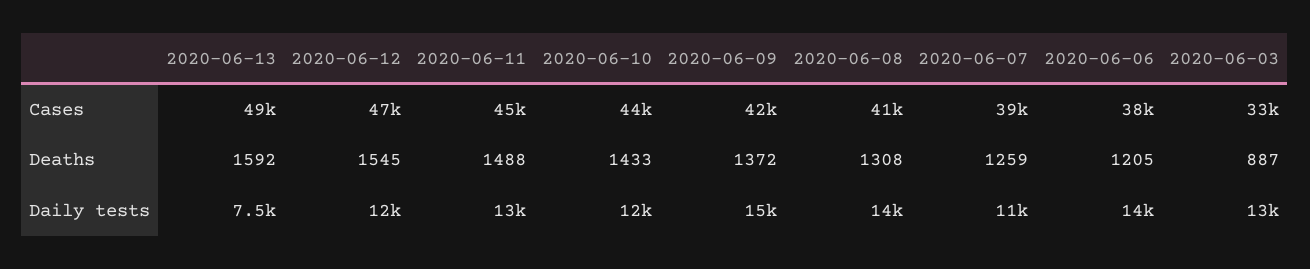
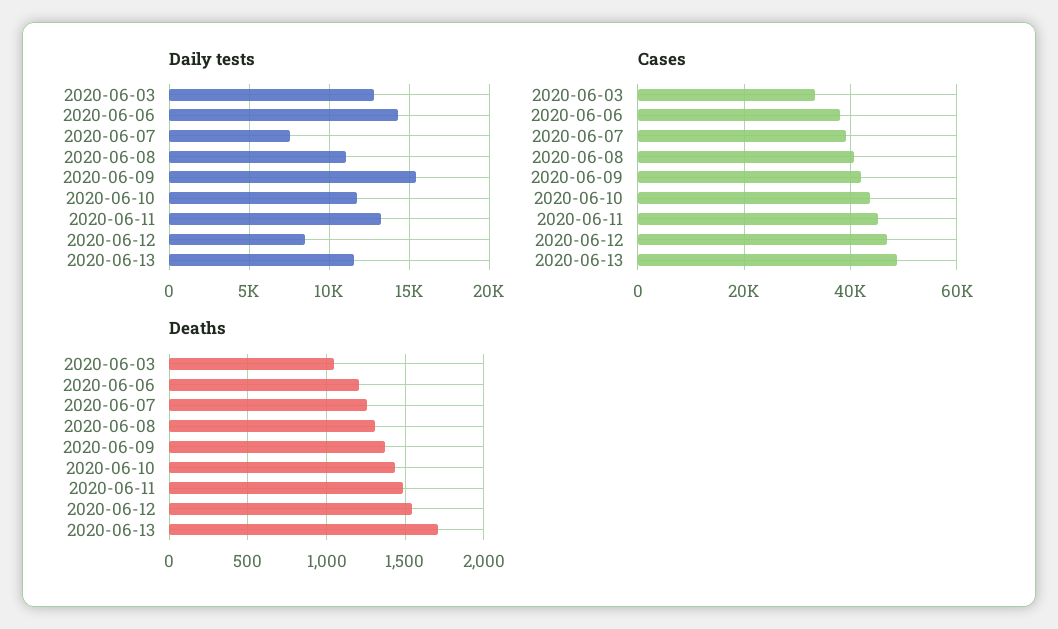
Deaths, 2020-06-13: 1592 -> 1700
Deaths, 2020-06-03: 887 -> 1050
Daily tests, 2020-06-13: 7500 -> 11500
Daily tests, 2020-06-12: 12000 -> 8500
Daily tests, 2020-06-08: 14000 -> 11000
Daily tests, 2020-06-07: 11000 -> 7500

